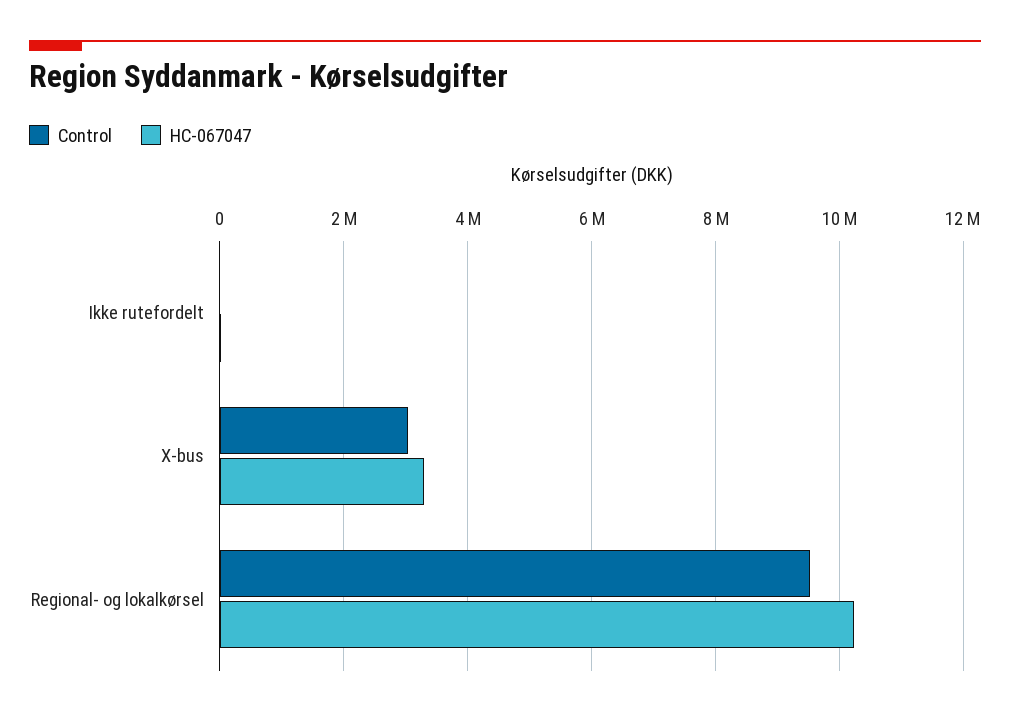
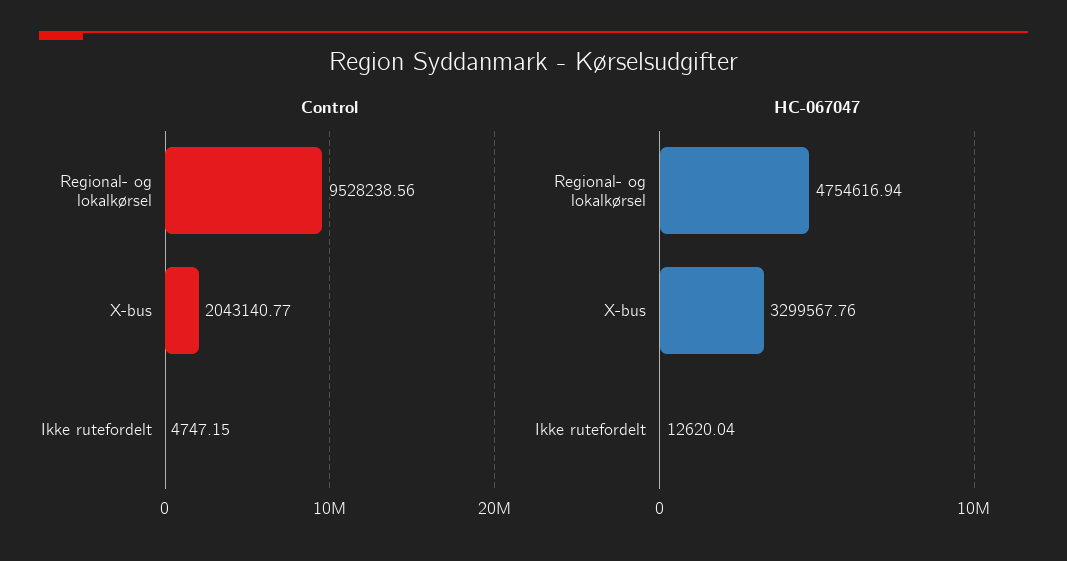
Control, X-bus: 3000000 -> 2043140.77
HC-067047, Regional- og lokalkørsel: 10200000 -> 4754616.94

